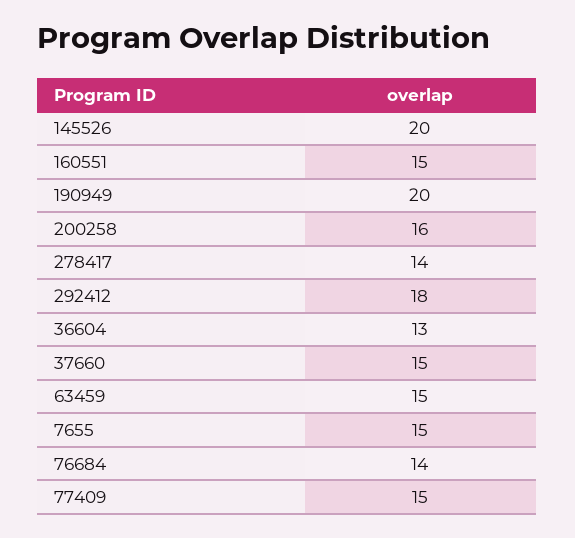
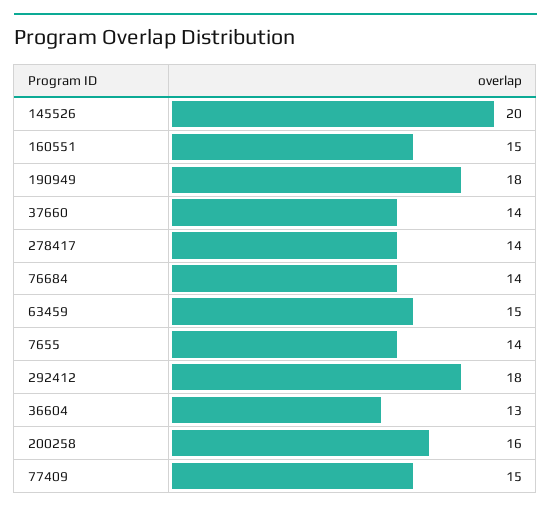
190949: 20 -> 18
37660: 15 -> 14
7655: 15 -> 14

